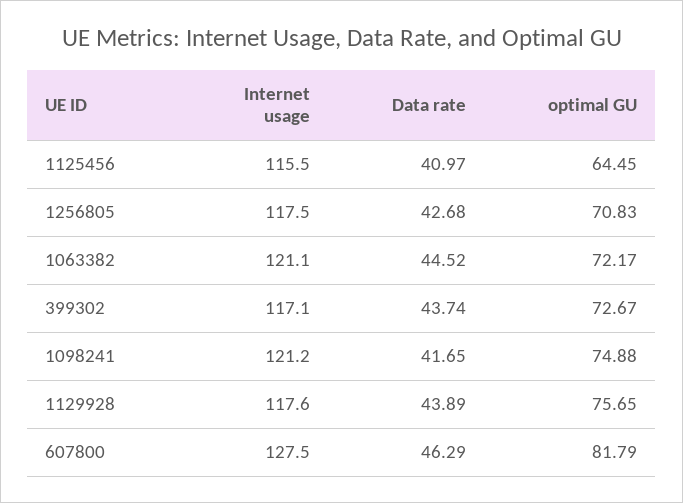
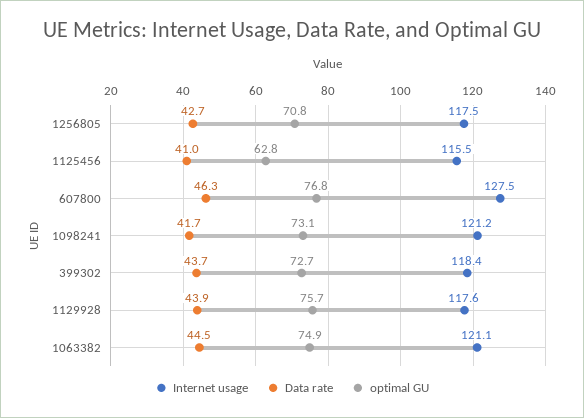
optimal GU, 1125456: 64.45 -> 62.8
optimal GU, 1063382: 72.17 -> 74.9
Internet usage, 399302: 117.1 -> 118.4
optimal GU, 1098241: 74.88 -> 73.1
optimal GU, 607800: 81.79 -> 76.8

